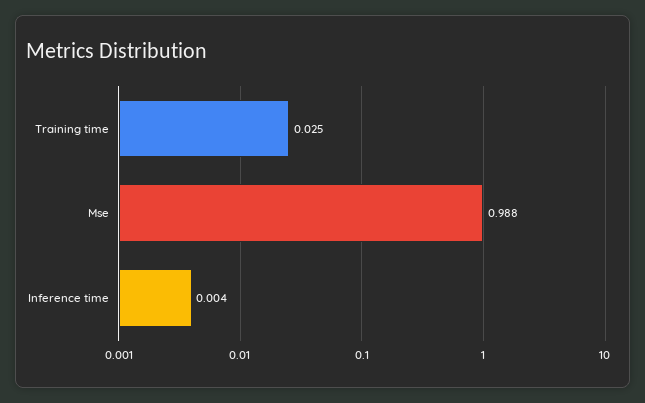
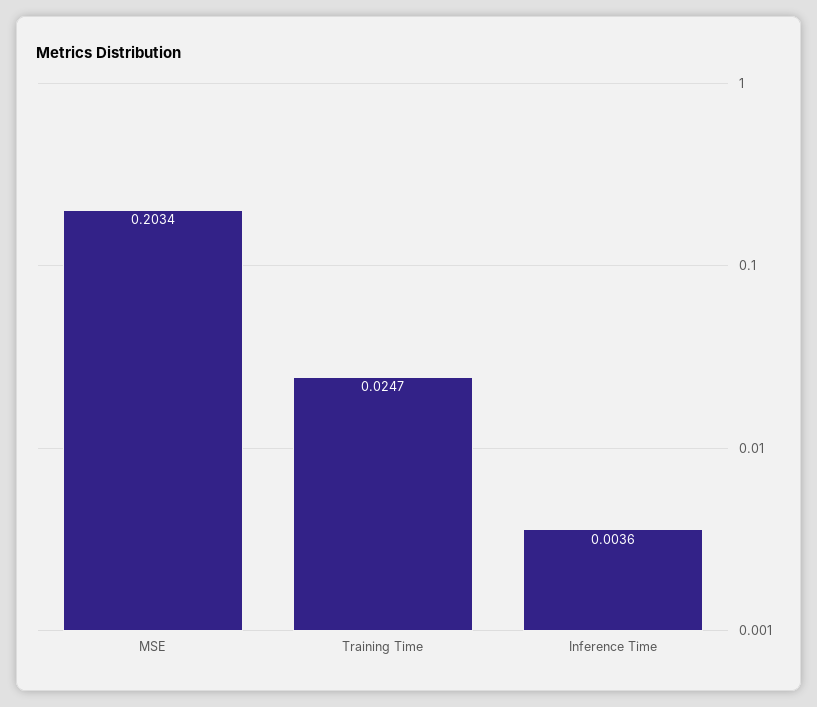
Mse: 0.988 -> 0.2034

